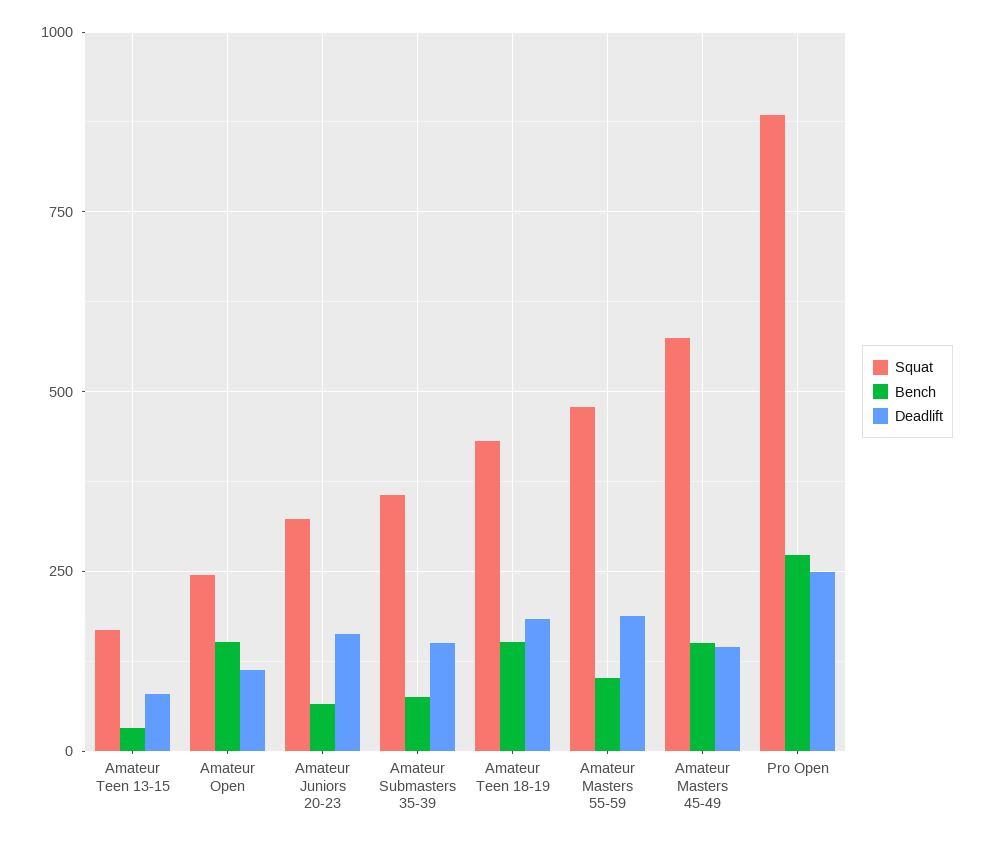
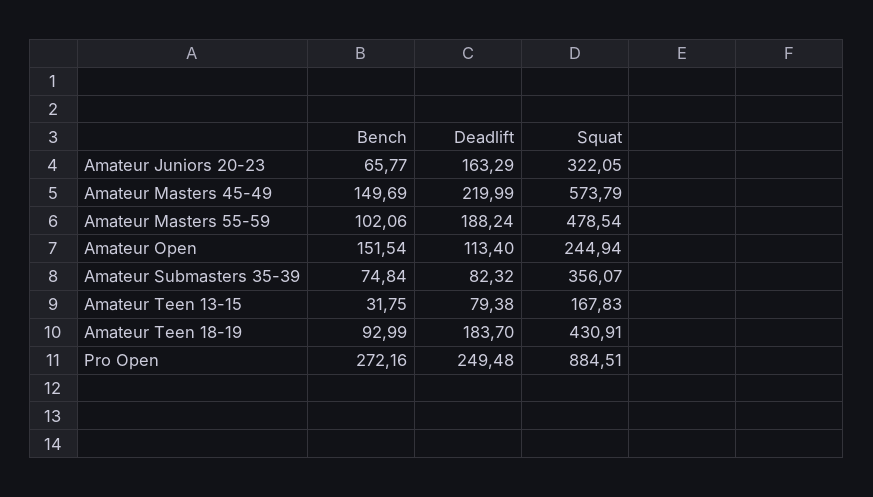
Deadlift, Amateur Submasters 35-39: 150 -> 82.32
Bench, Amateur Teen 18-19: 150 -> 92.99
Deadlift, Amateur Masters 45-49: 150 -> 219.99

